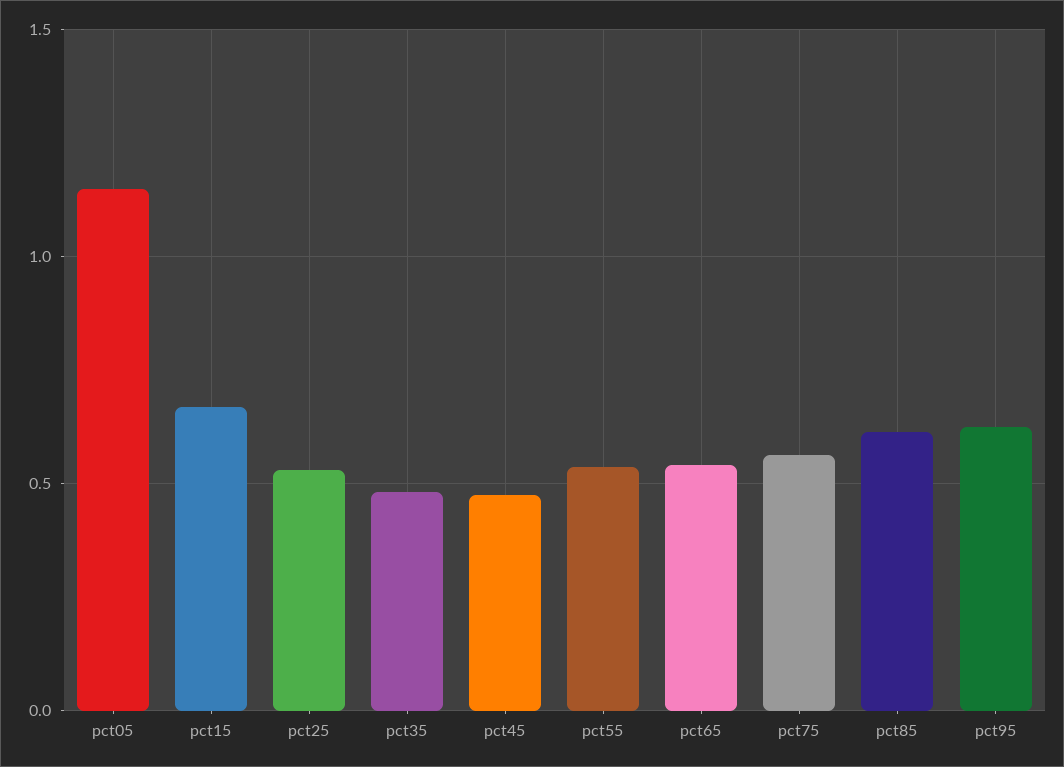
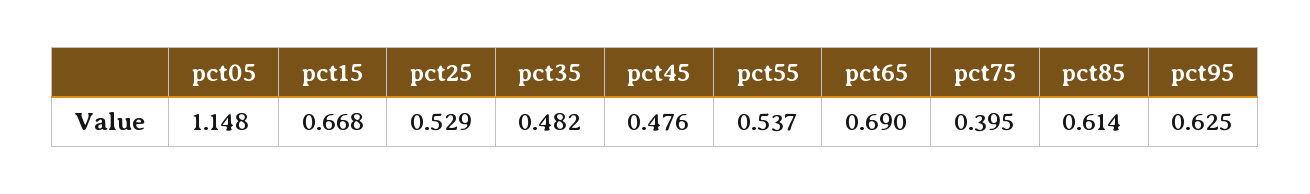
pct65: 0.55 -> 0.69
pct75: 0.55 -> 0.395

